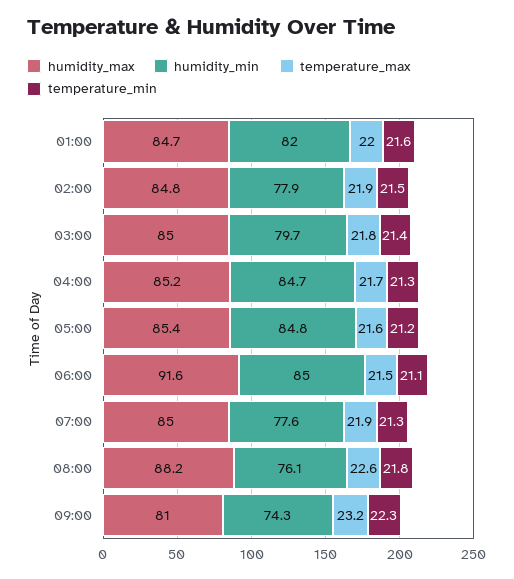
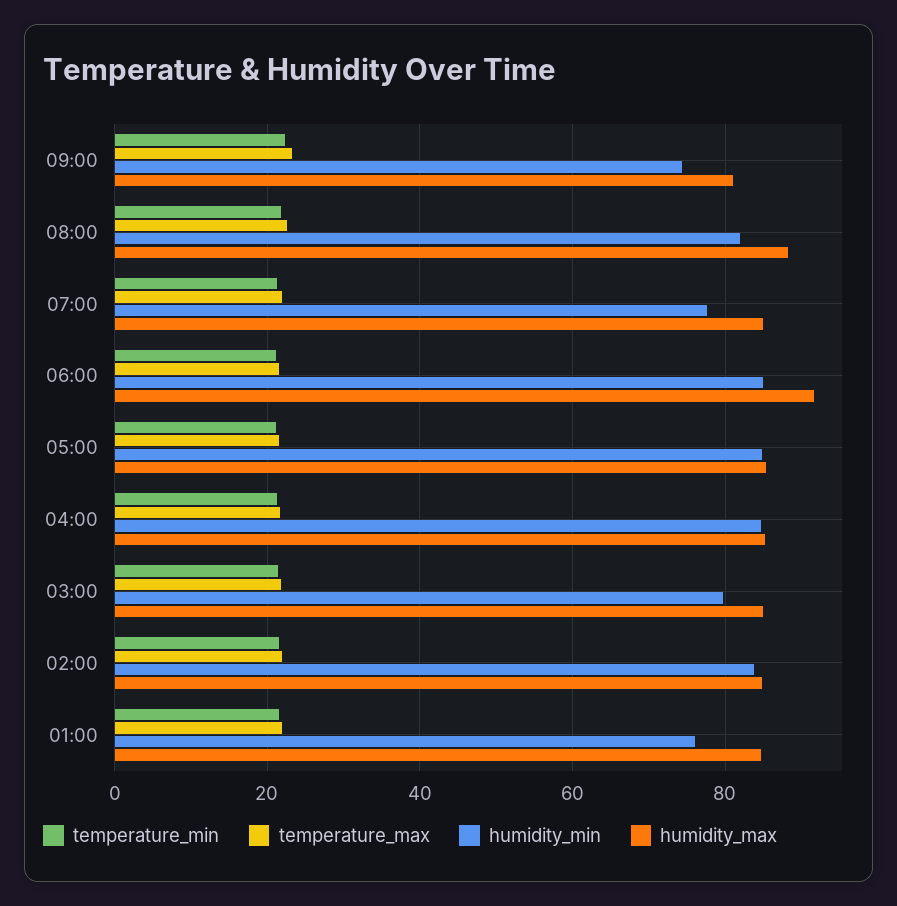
humidity_min, 01:00: 82 -> 76
humidity_min, 02:00: 77.9 -> 84
humidity_min, 08:00: 76.1 -> 82

